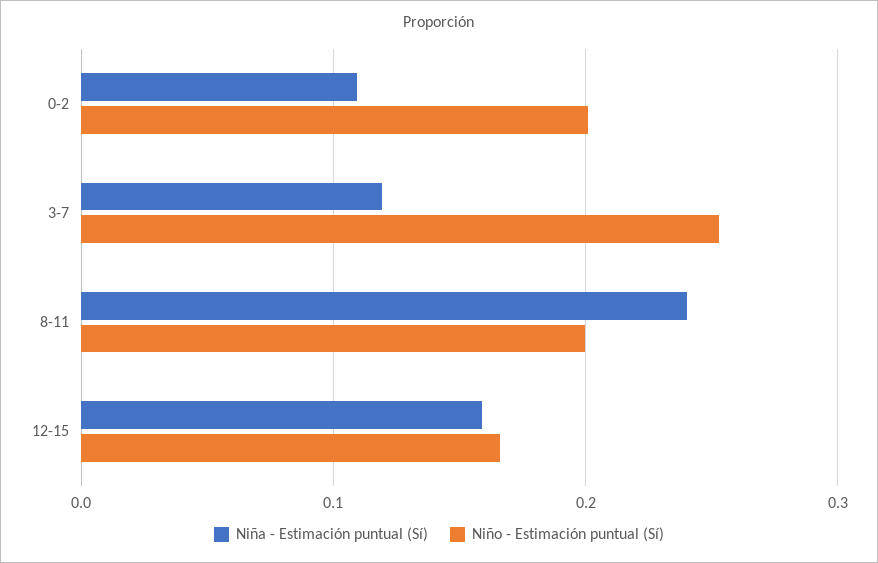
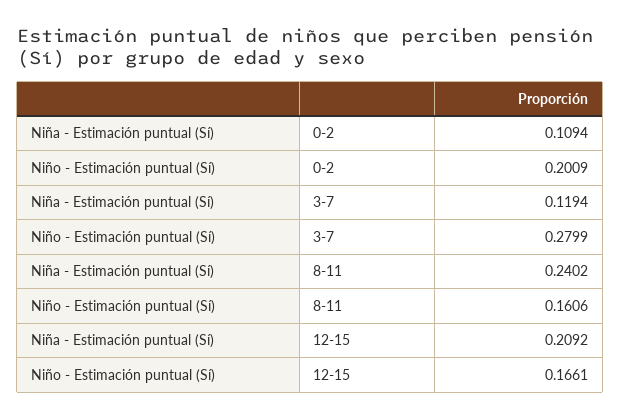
Niño - Estimación puntual (Sí), 3-7: 0.25 -> 0.2799
Niño - Estimación puntual (Sí), 8-11: 0.2 -> 0.1606
Niña - Estimación puntual (Sí), 12-15: 0.16 -> 0.2092

